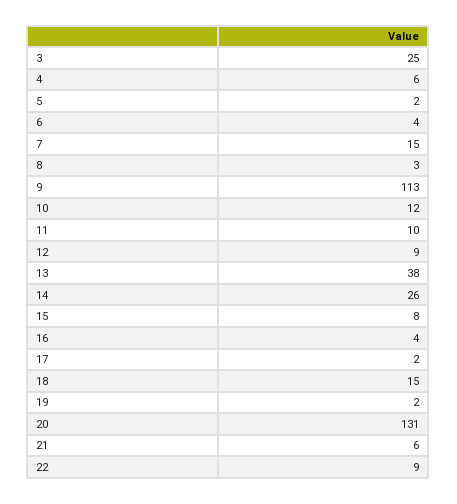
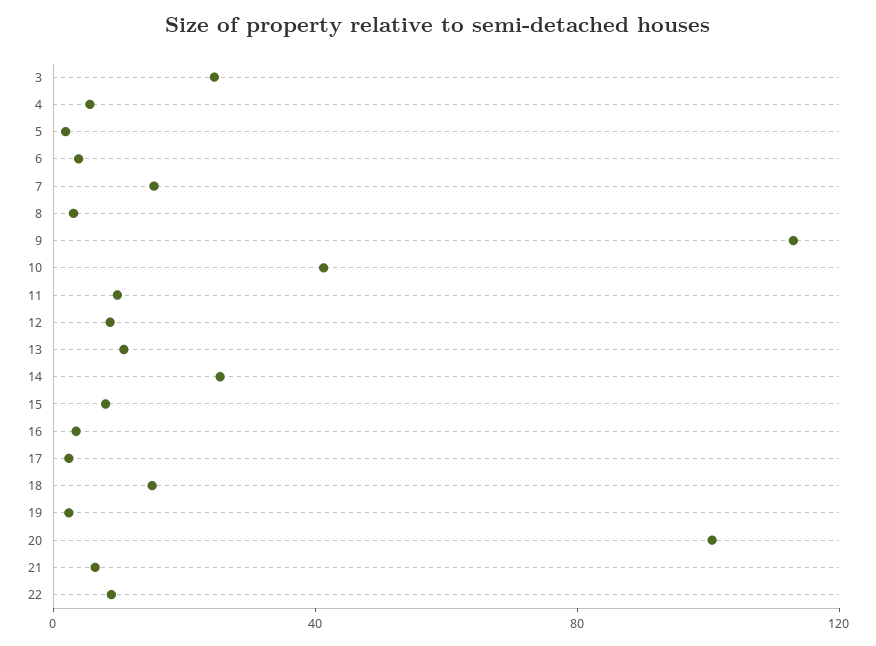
10: 12 -> 40
13: 38 -> 10
20: 131 -> 100

